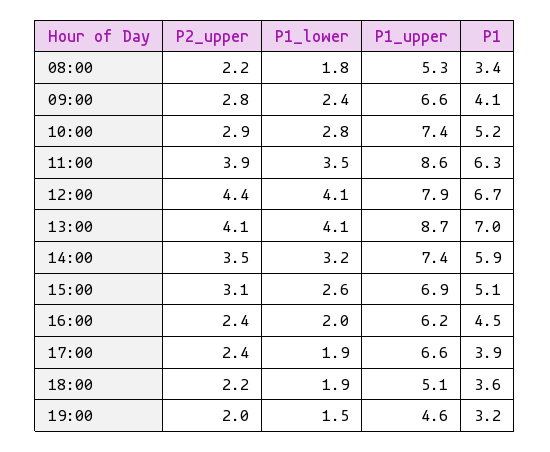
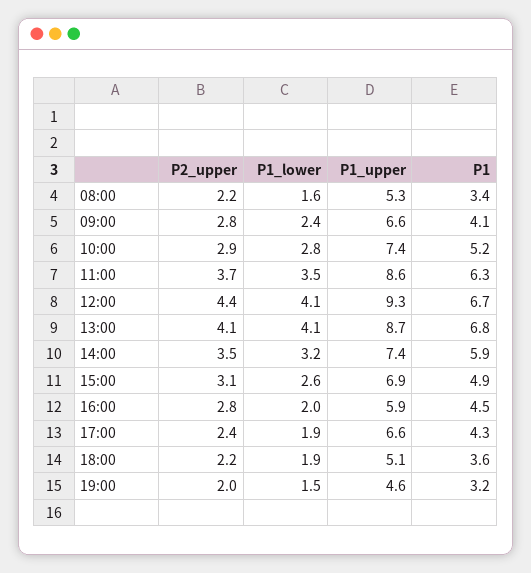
P1_lower, 08:00: 1.8 -> 1.6
P2_upper, 11:00: 3.9 -> 3.7
P1_upper, 12:00: 7.9 -> 9.3
P1, 13:00: 7 -> 6.8
P1, 15:00: 5.1 -> 4.9
P2_upper, 16:00: 2.4 -> 2.8
P1_upper, 16:00: 6.2 -> 5.9
P1, 17:00: 3.9 -> 4.3

